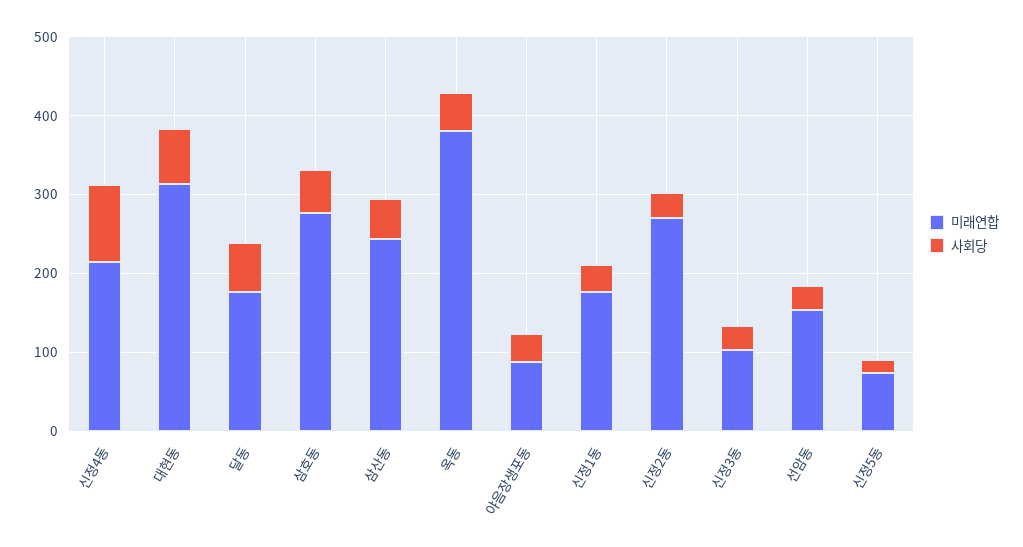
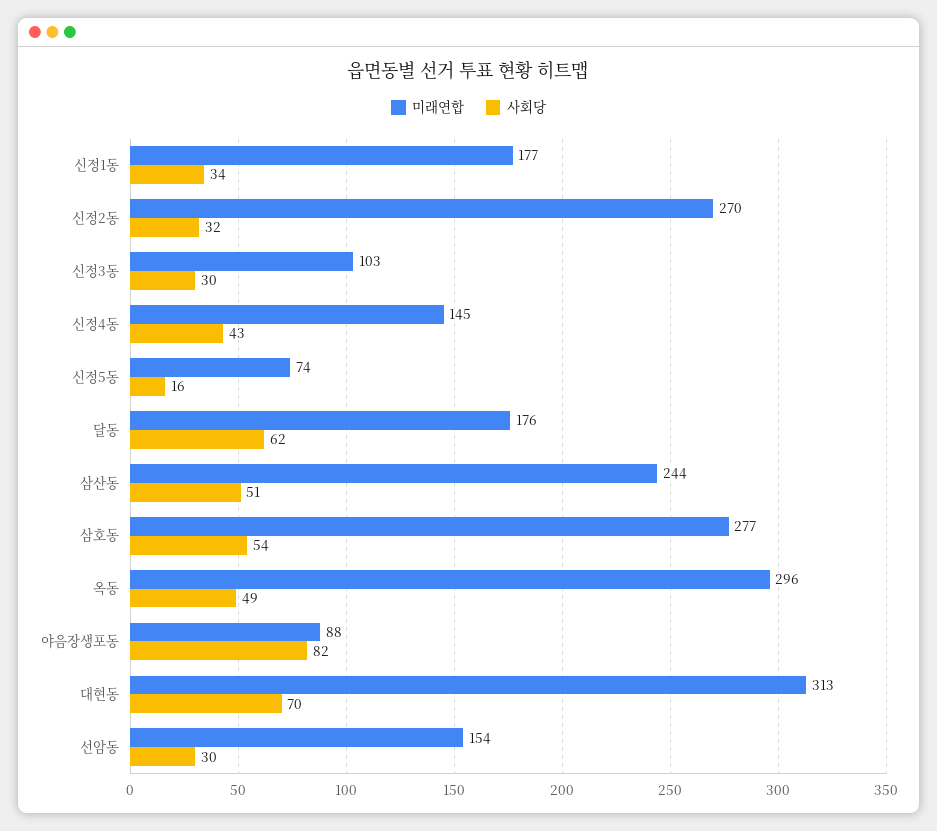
미래연합, 신정4동: 220 -> 145
사회당, 신정4동: 100 -> 43
미래연합, 옥동: 380 -> 296
사회당, 야음장생포동: 40 -> 82

